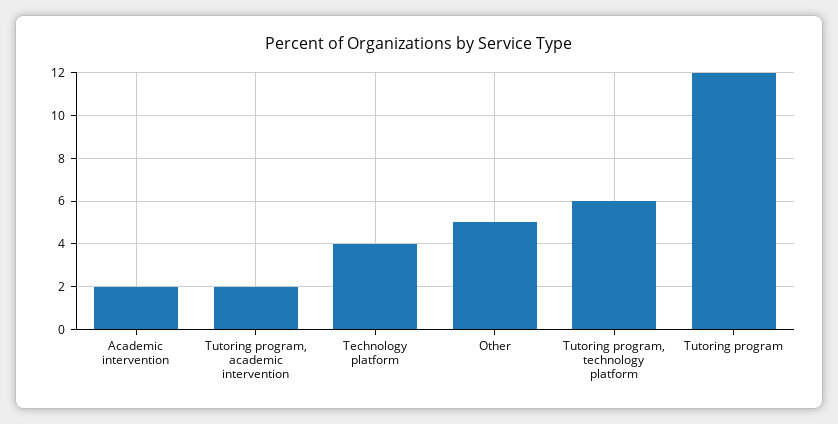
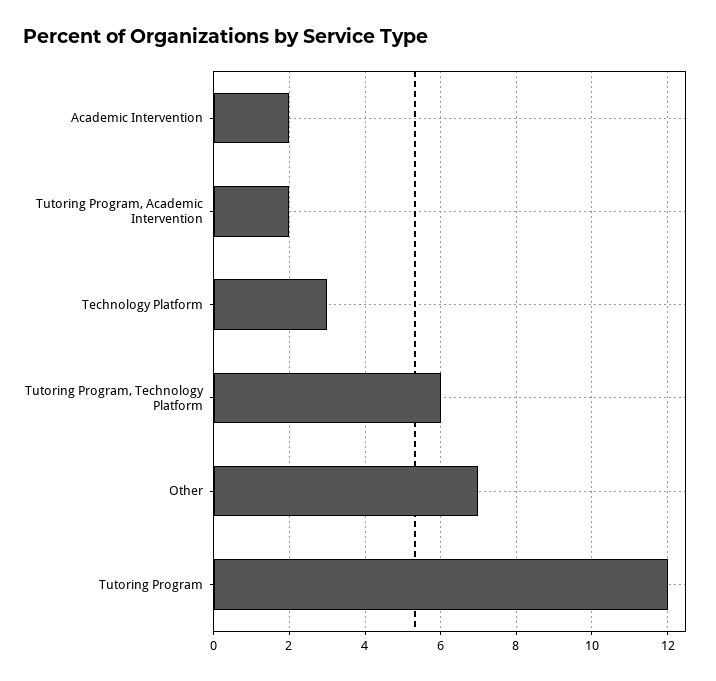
Technology platform: 4 -> 3
Other: 5 -> 7

